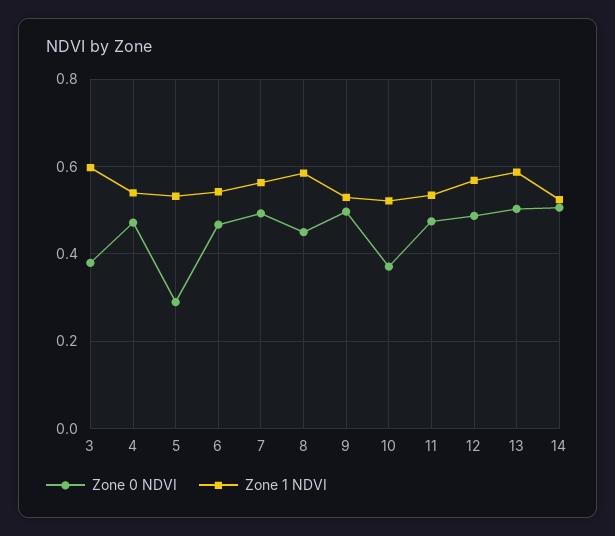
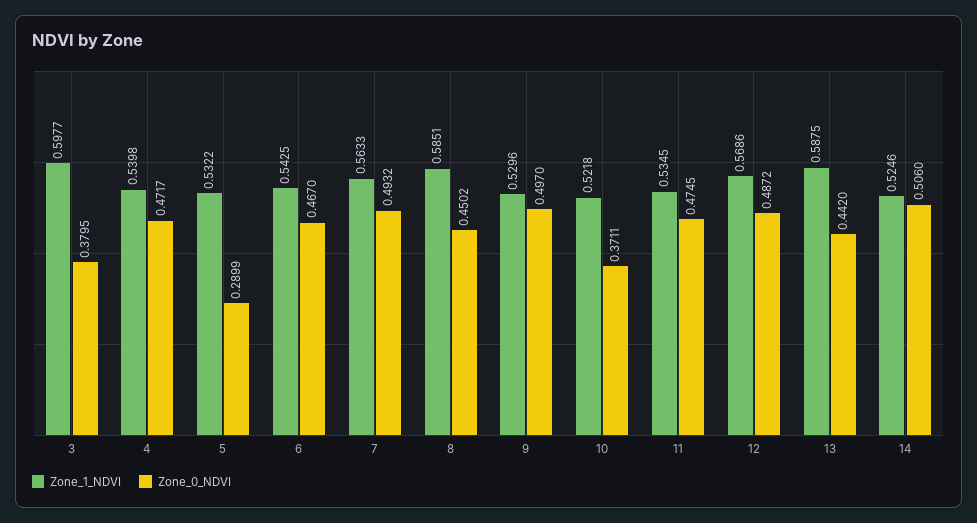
Zone 0 NDVI, 13: 0.5 -> 0.442

